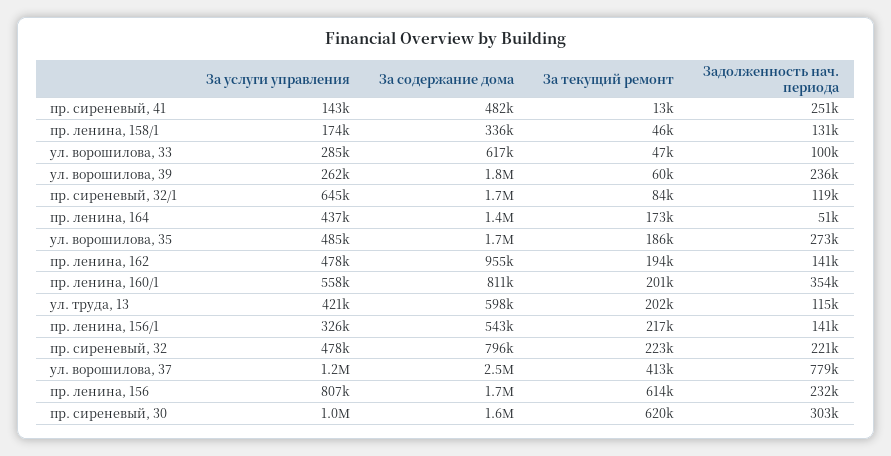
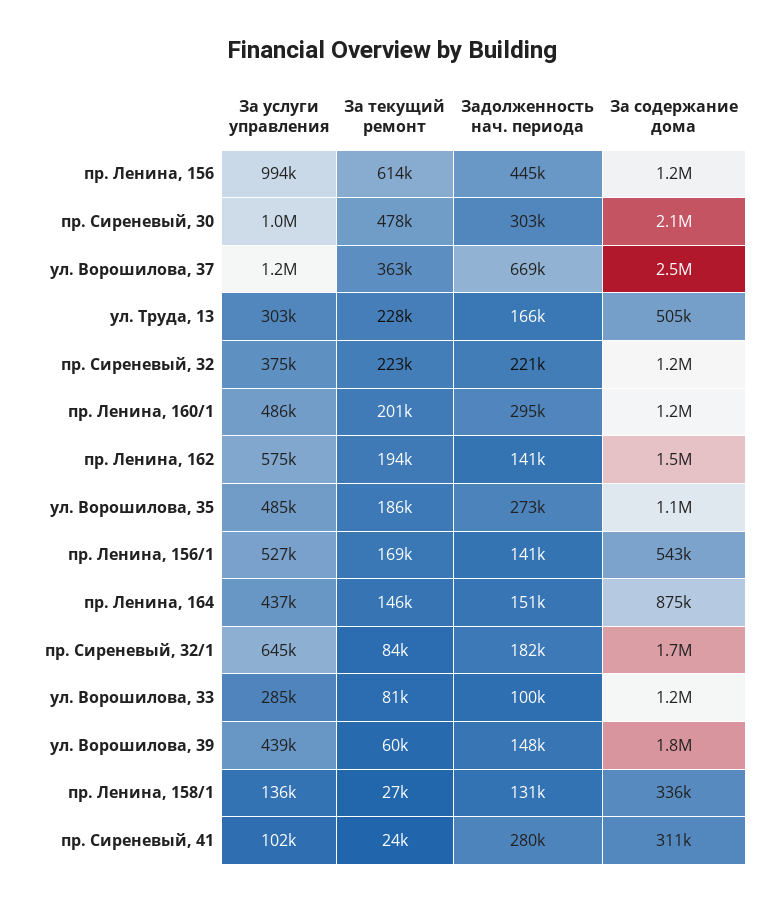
За услуги управления, пр. сиреневый, 41: 143000 -> 102000
За содержание дома, пр. сиреневый, 41: 482000 -> 311000
За текущий ремонт, пр. сиреневый, 41: 13000 -> 24000
Задолженность нач. периода, пр. сиреневый, 41: 251000 -> 280000
За услуги управления, пр. ленина, 158/1: 174000 -> 136000
За текущий ремонт, пр. ленина, 158/1: 46000 -> 27000
За содержание дома, ул. ворошилова, 33: 617000 -> 1200000
За текущий ремонт, ул. ворошилова, 33: 47000 -> 81000
За услуги управления, ул. ворошилова, 39: 262000 -> 439000
Задолженность нач. периода, ул. ворошилова, 39: 236000 -> 148000
Задолженность нач. периода, пр. сиреневый, 32/1: 119000 -> 182000
За содержание дома, пр. ленина, 164: 1400000 -> 875000
За текущий ремонт, пр. ленина, 164: 173000 -> 146000
Задолженность нач. периода, пр. ленина, 164: 51000 -> 151000
За содержание дома, ул. ворошилова, 35: 1700000 -> 1100000
За услуги управления, пр. ленина, 162: 478000 -> 575000
За содержание дома, пр. ленина, 162: 955000 -> 1500000
За услуги управления, пр. ленина, 160/1: 558000 -> 486000
За содержание дома, пр. ленина, 160/1: 811000 -> 1200000
Задолженность нач. периода, пр. ленина, 160/1: 354000 -> 295000
За услуги управления, ул. труда, 13: 421000 -> 303000
За содержание дома, ул. труда, 13: 598000 -> 505000
За текущий ремонт, ул. труда, 13: 202000 -> 228000
Задолженность нач. периода, ул. труда, 13: 115000 -> 166000
За услуги управления, пр. ленина, 156/1: 326000 -> 527000
За текущий ремонт, пр. ленина, 156/1: 217000 -> 169000
За услуги управления, пр. сиреневый, 32: 478000 -> 375000
За содержание дома, пр. сиреневый, 32: 796000 -> 1200000
За текущий ремонт, ул. ворошилова, 37: 413000 -> 363000
Задолженность нач. периода, ул. ворошилова, 37: 779000 -> 669000
За услуги управления, пр. ленина, 156: 807000 -> 994000
За содержание дома, пр. ленина, 156: 1700000 -> 1200000
Задолженность нач. периода, пр. ленина, 156: 232000 -> 445000
За содержание дома, пр. сиреневый, 30: 1600000 -> 2100000
За текущий ремонт, пр. сиреневый, 30: 620000 -> 478000

